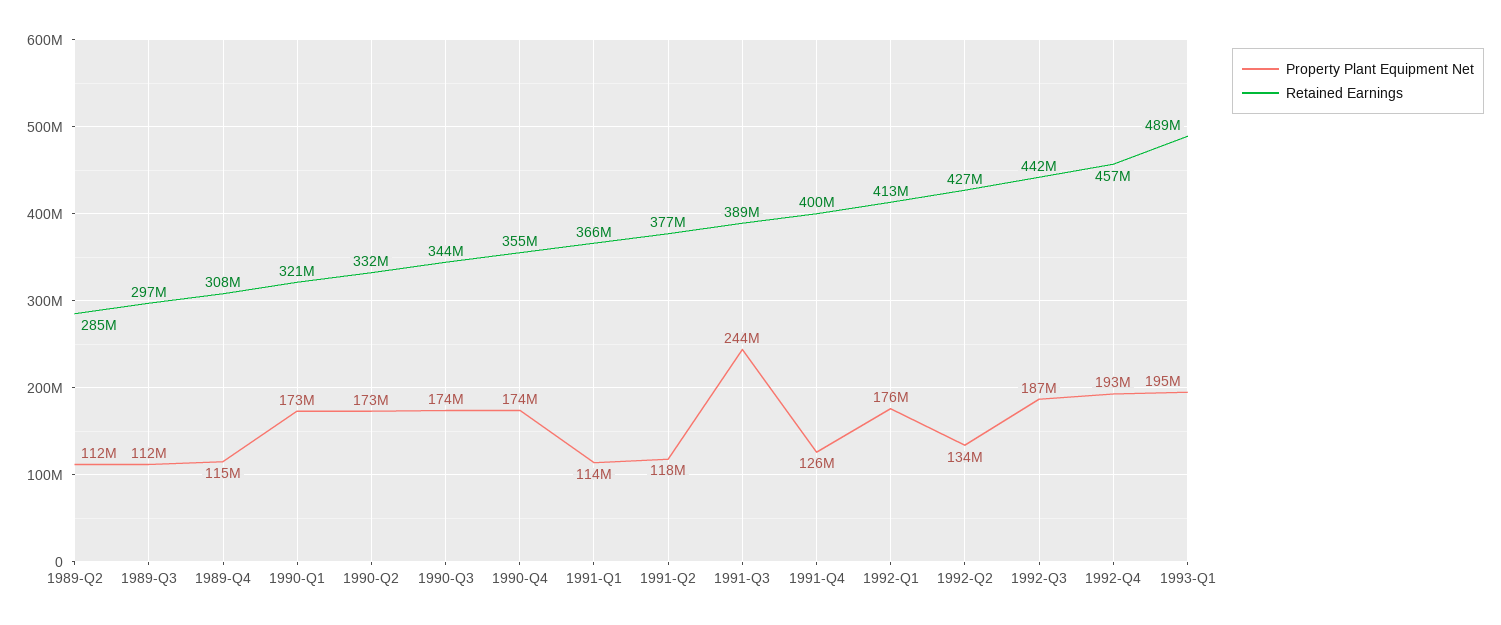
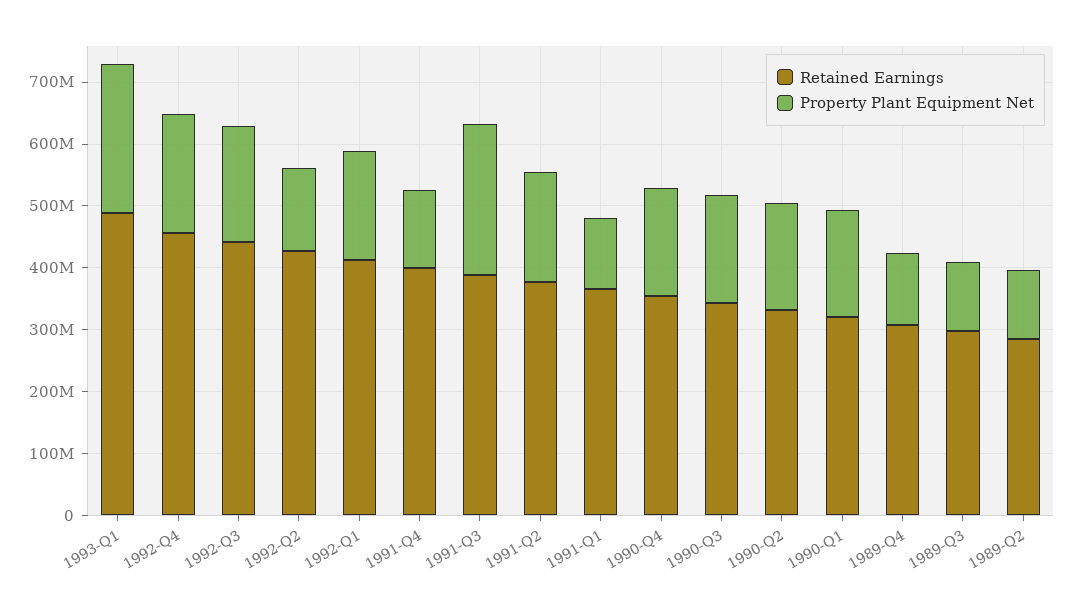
Property Plant Equipment Net, 1991-Q2: 118000000 -> 180000000
Property Plant Equipment Net, 1993-Q1: 195000000 -> 240000000

